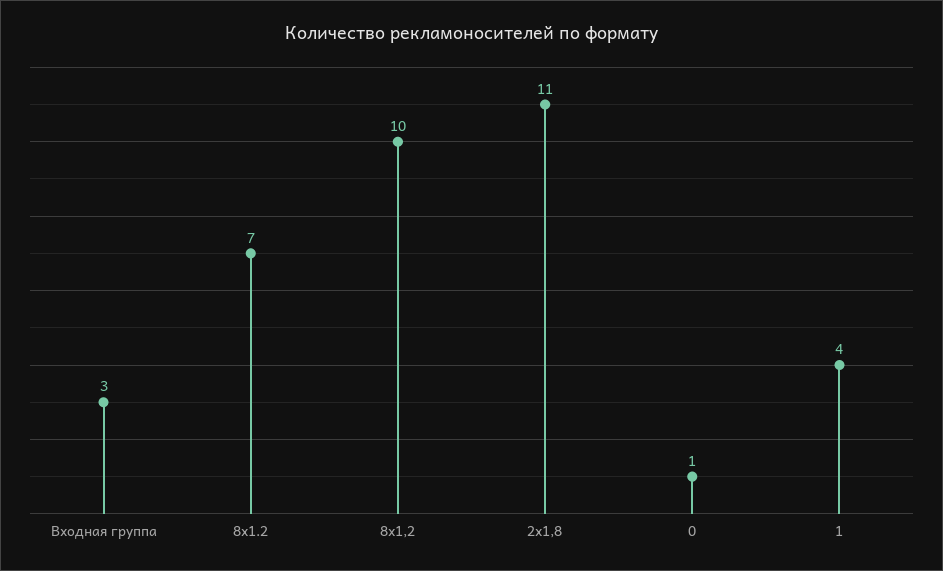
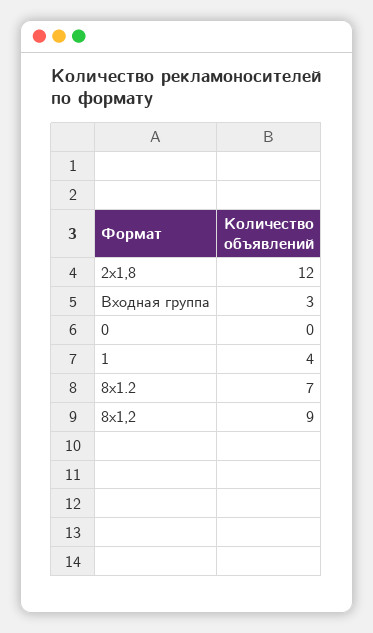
8х1,2: 10 -> 9
2x1,8: 11 -> 12
0: 1 -> 0

